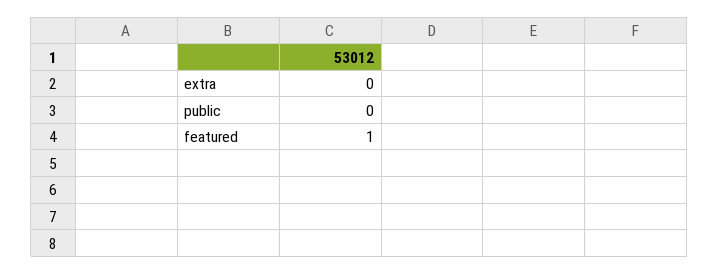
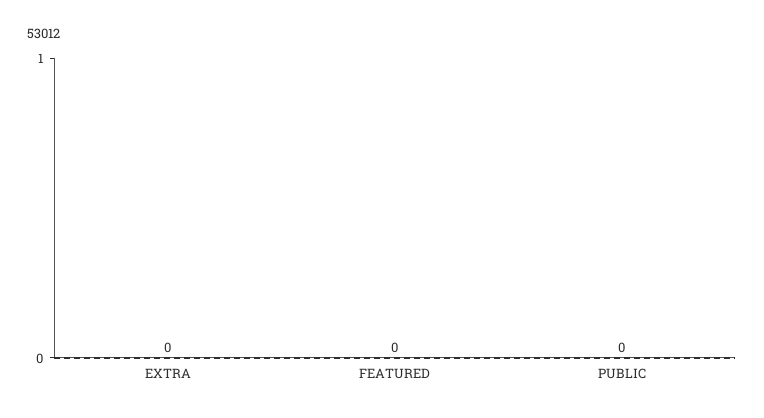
featured: 1 -> 0

